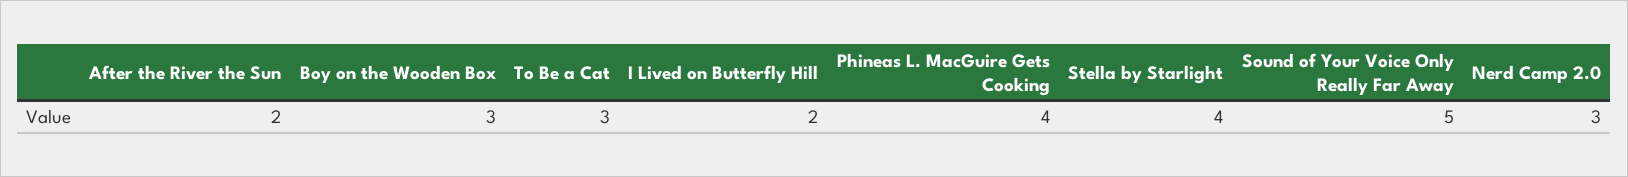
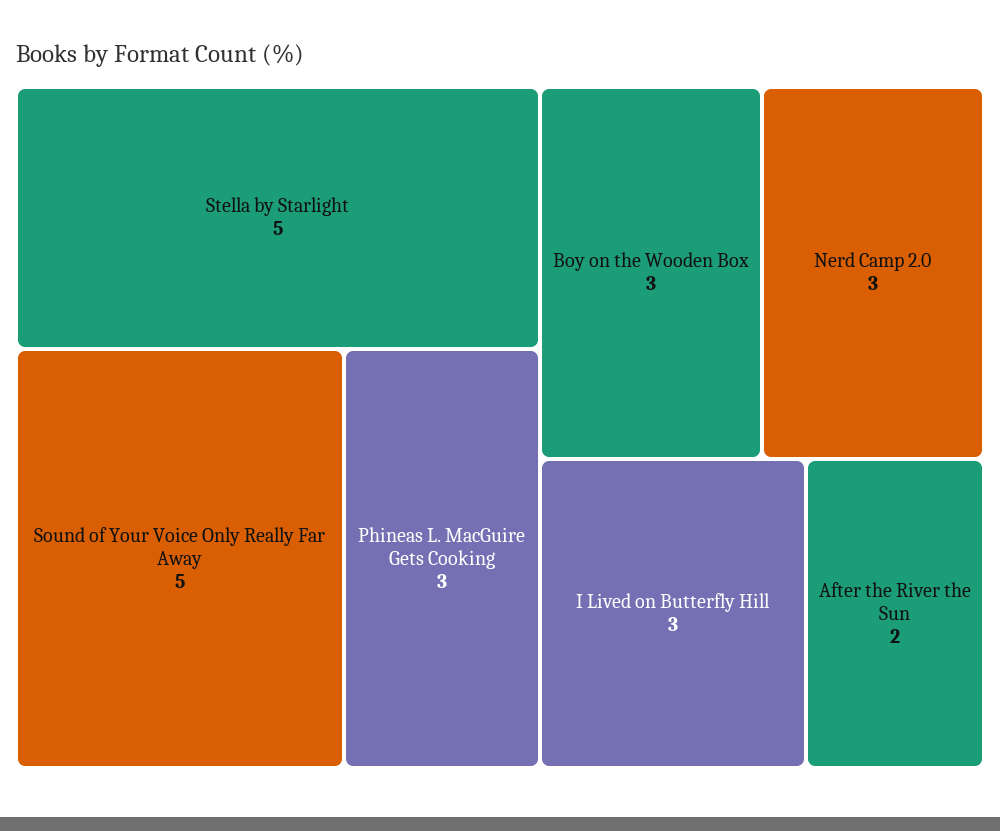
To Be a Cat: 3 -> none
I Lived on Butterfly Hill: 2 -> 3
Phineas L. MacGuire Gets Cooking: 4 -> 3
Stella by Starlight: 4 -> 5

